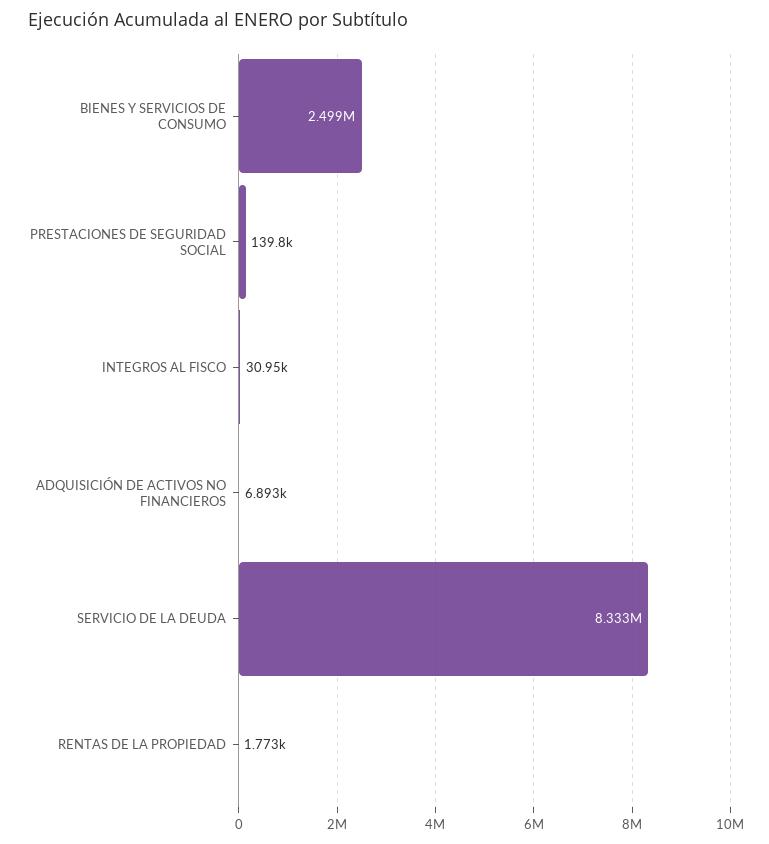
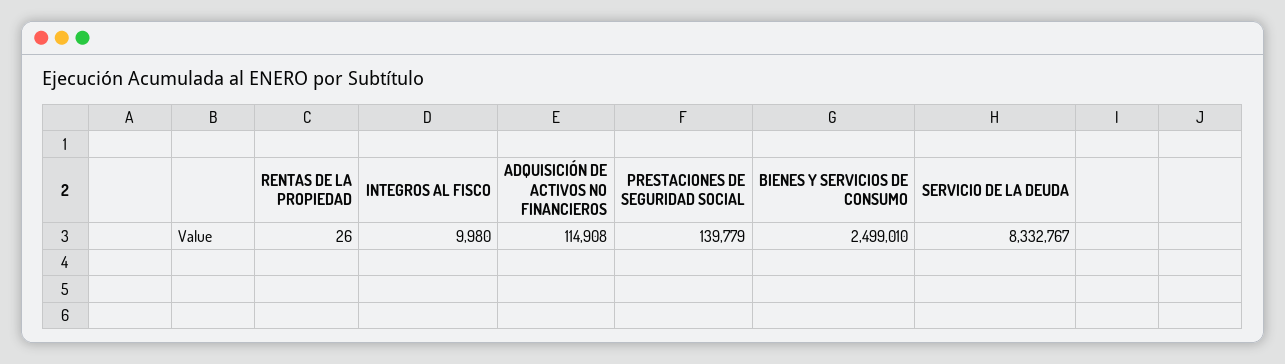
INTEGROS AL FISCO: 30950 -> 9980
ADQUISICIÓN DE ACTIVOS NO FINANCIEROS: 6893 -> 114908
RENTAS DE LA PROPIEDAD: 1773 -> 26

